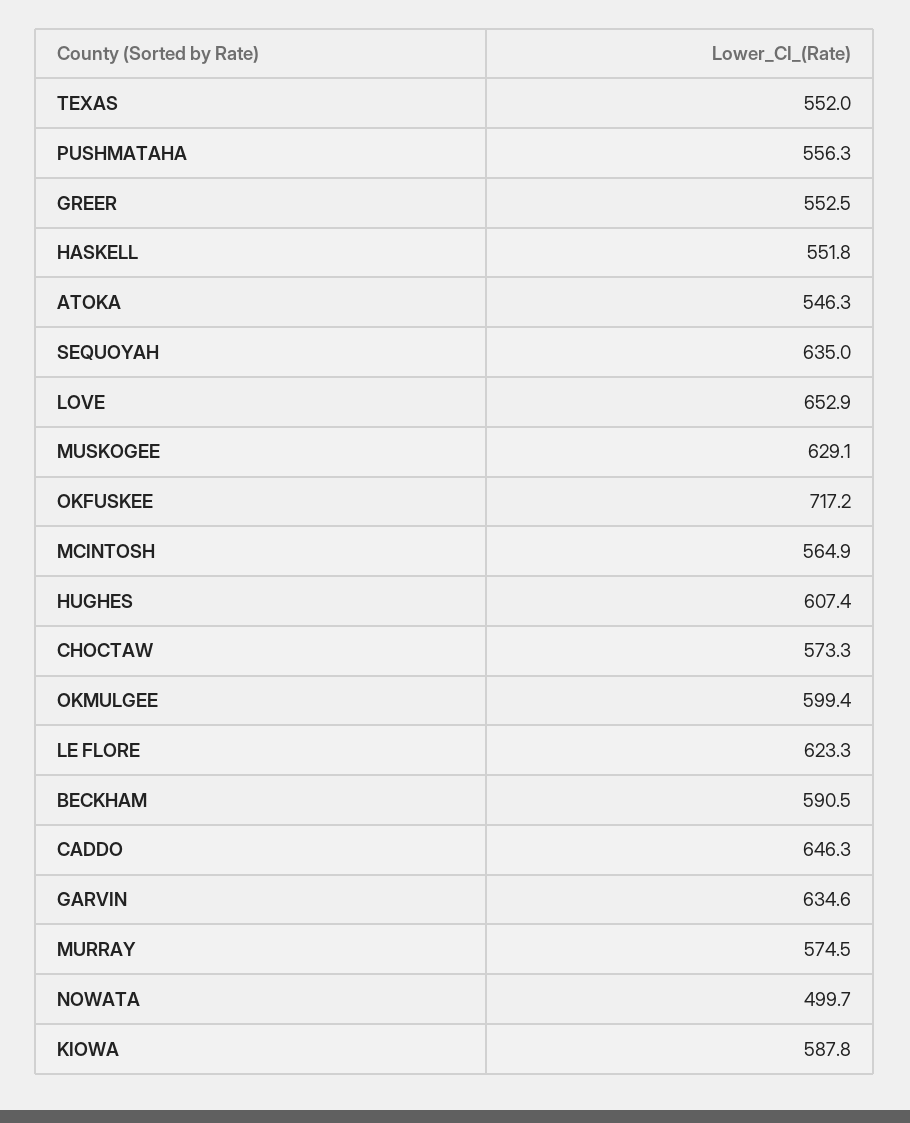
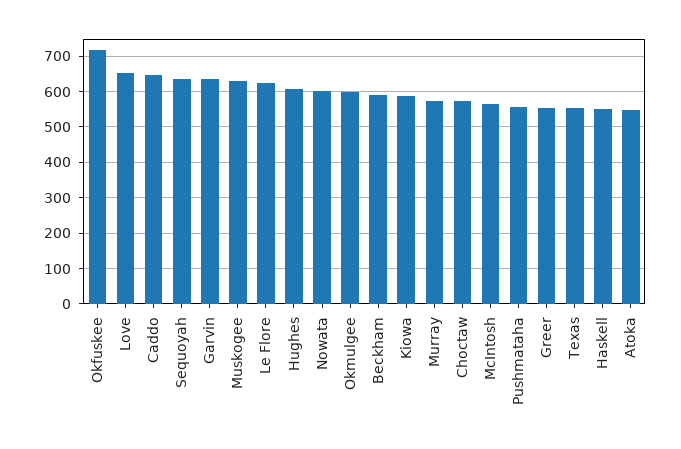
NOWATA: 499.7 -> 600

